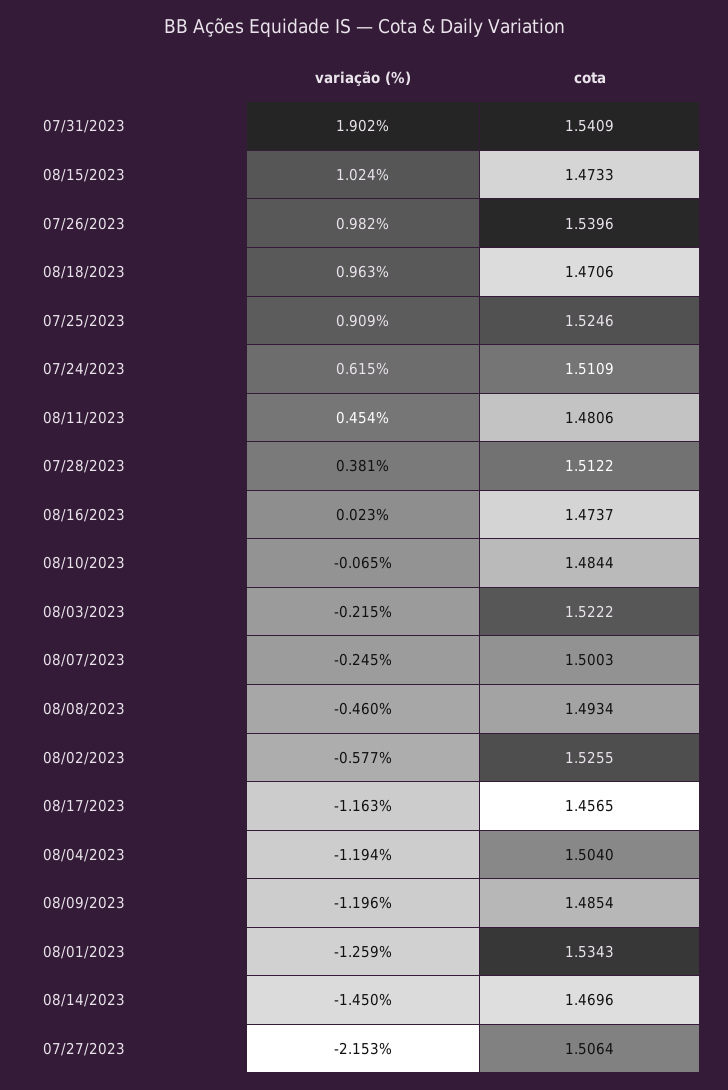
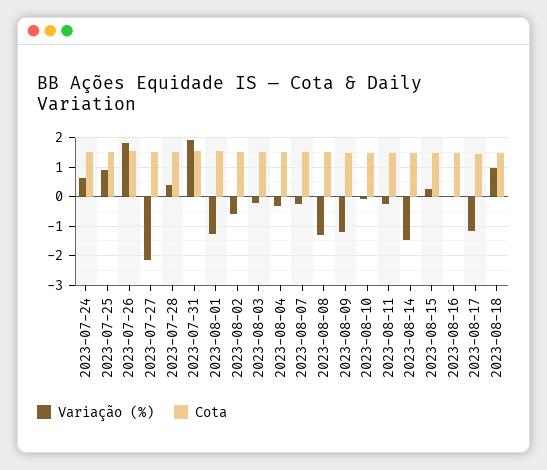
variação (%), 08/15/2023: 1.024 -> 0.25
variação (%), 07/26/2023: 0.982 -> 1.75
variação (%), 08/11/2023: 0.454 -> -0.25
variação (%), 08/08/2023: -0.46 -> -1.25
variação (%), 08/04/2023: -1.194 -> -0.25

